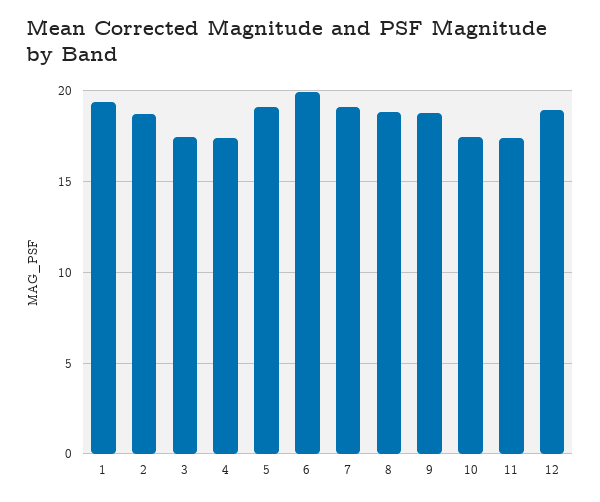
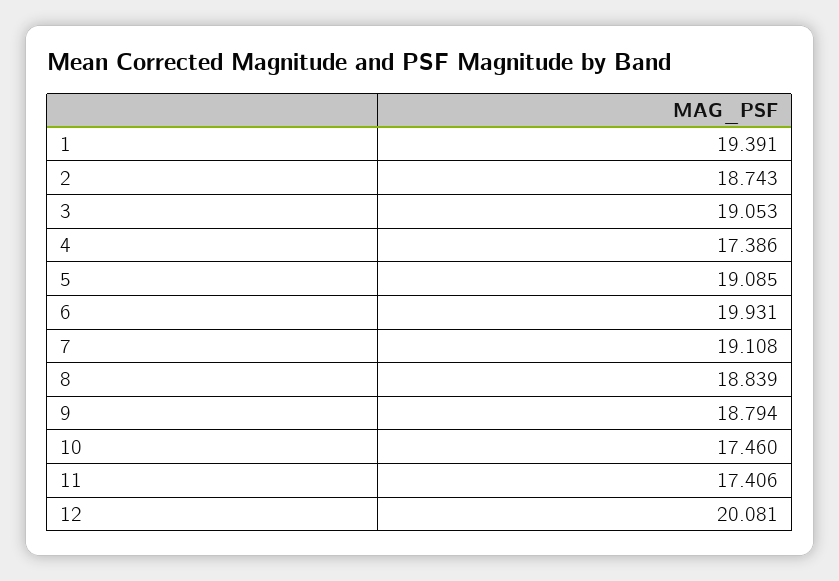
3: 17.5 -> 19.053
12: 19 -> 20.081

